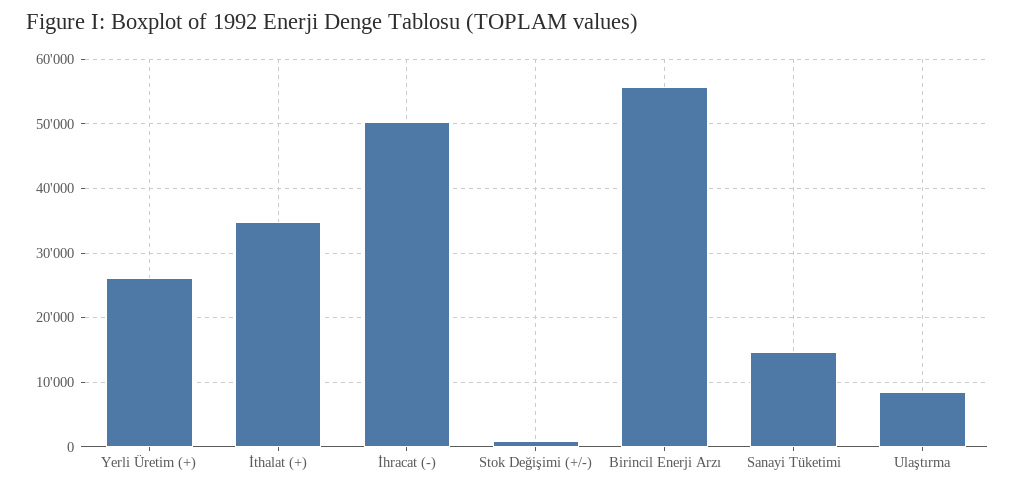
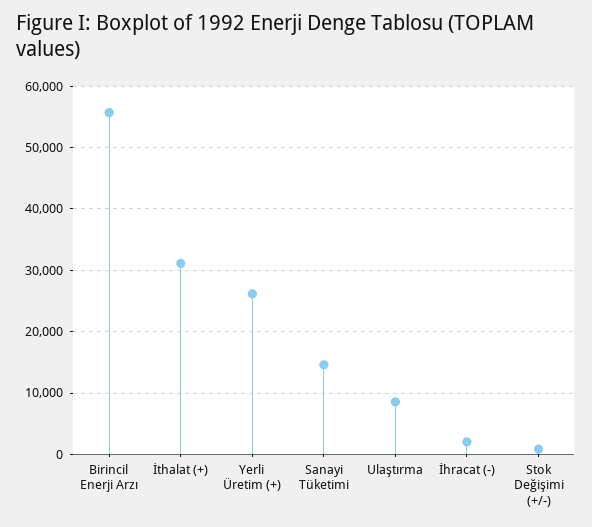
İthalat (+): 35000 -> 31000
İhracat (-): 50000 -> 2000

